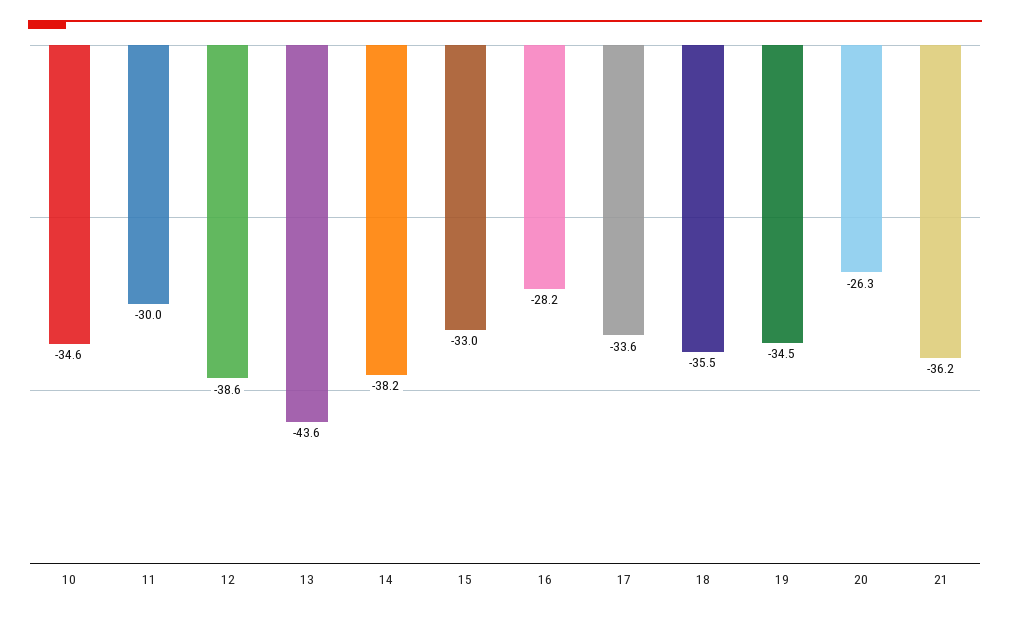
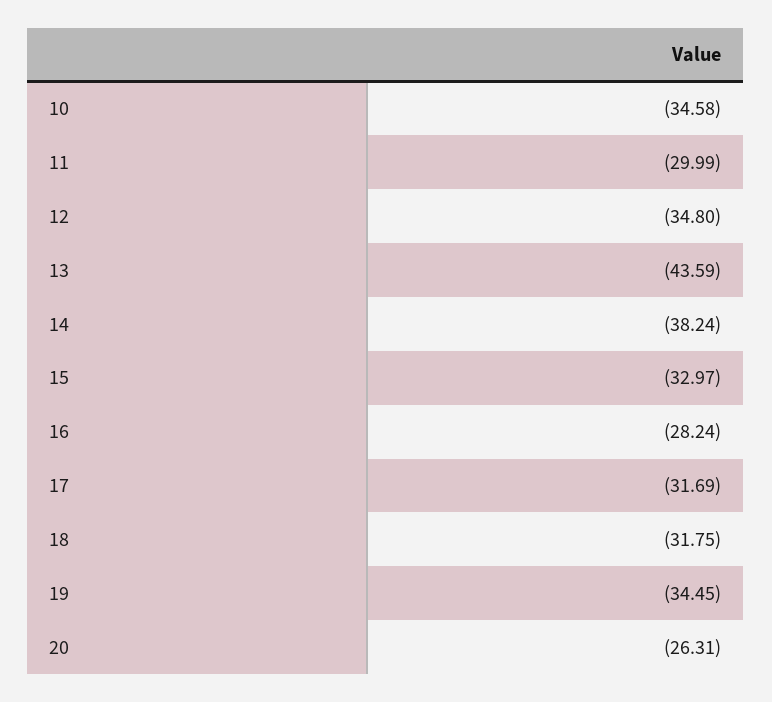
12: -38.6 -> -34.8
17: -33.6 -> -31.69
18: -35.5 -> -31.75
21: -36.2 -> none

